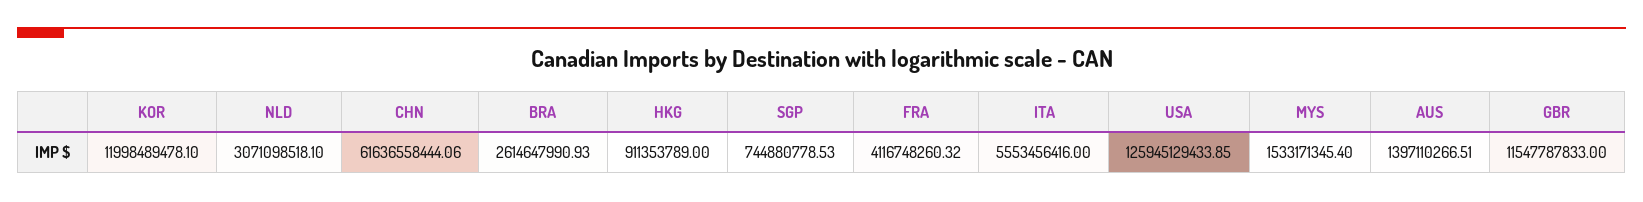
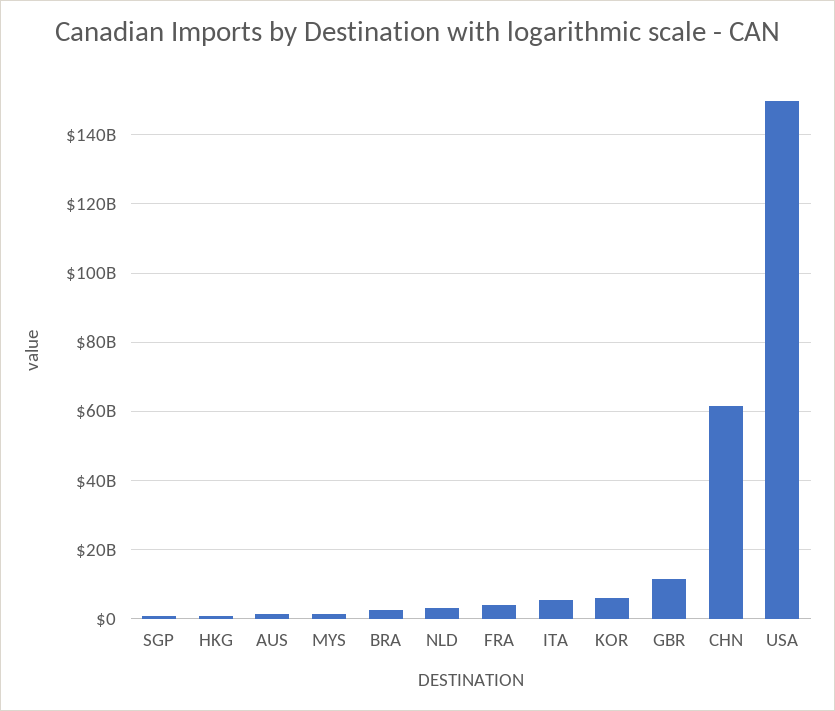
KOR: 11998489478.1 -> 6000000000
USA: 125945129433.85 -> 150000000000

